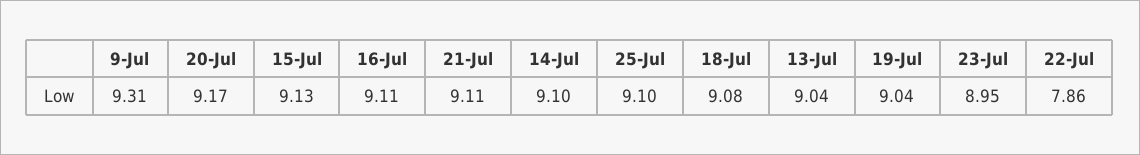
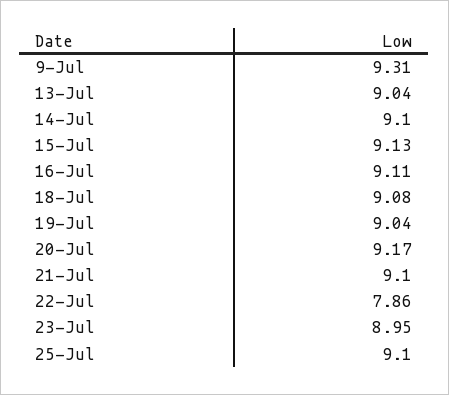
21-Jul: 9.11 -> 9.1

